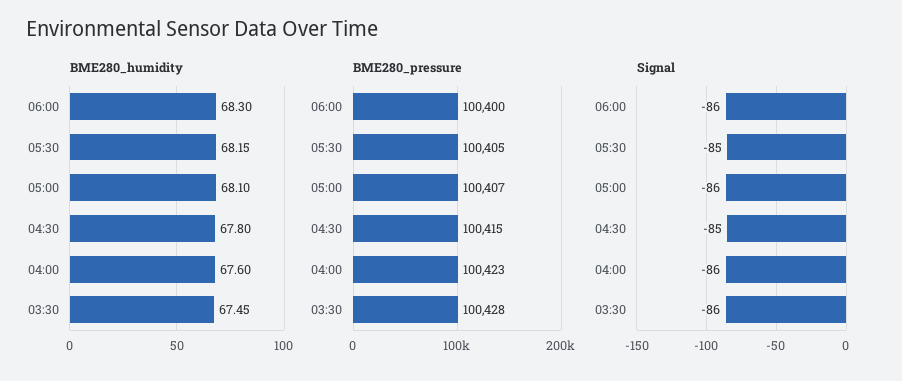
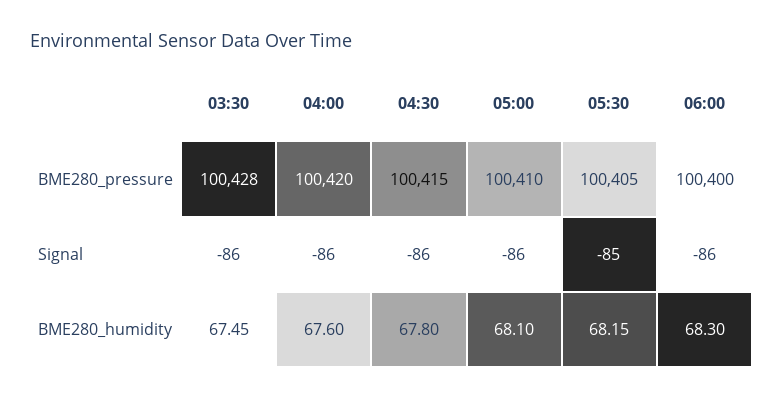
BME280_pressure, 05:00: 100407 -> 100410
BME280_pressure, 04:00: 100423 -> 100420
Signal, 04:30: -85 -> -86

